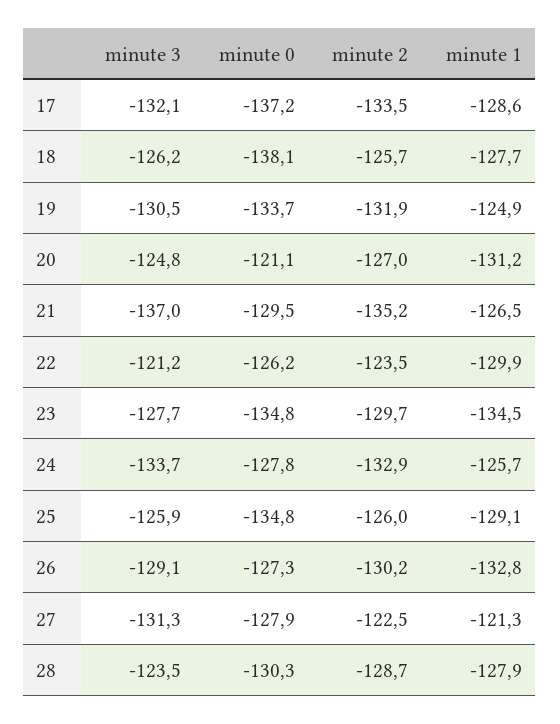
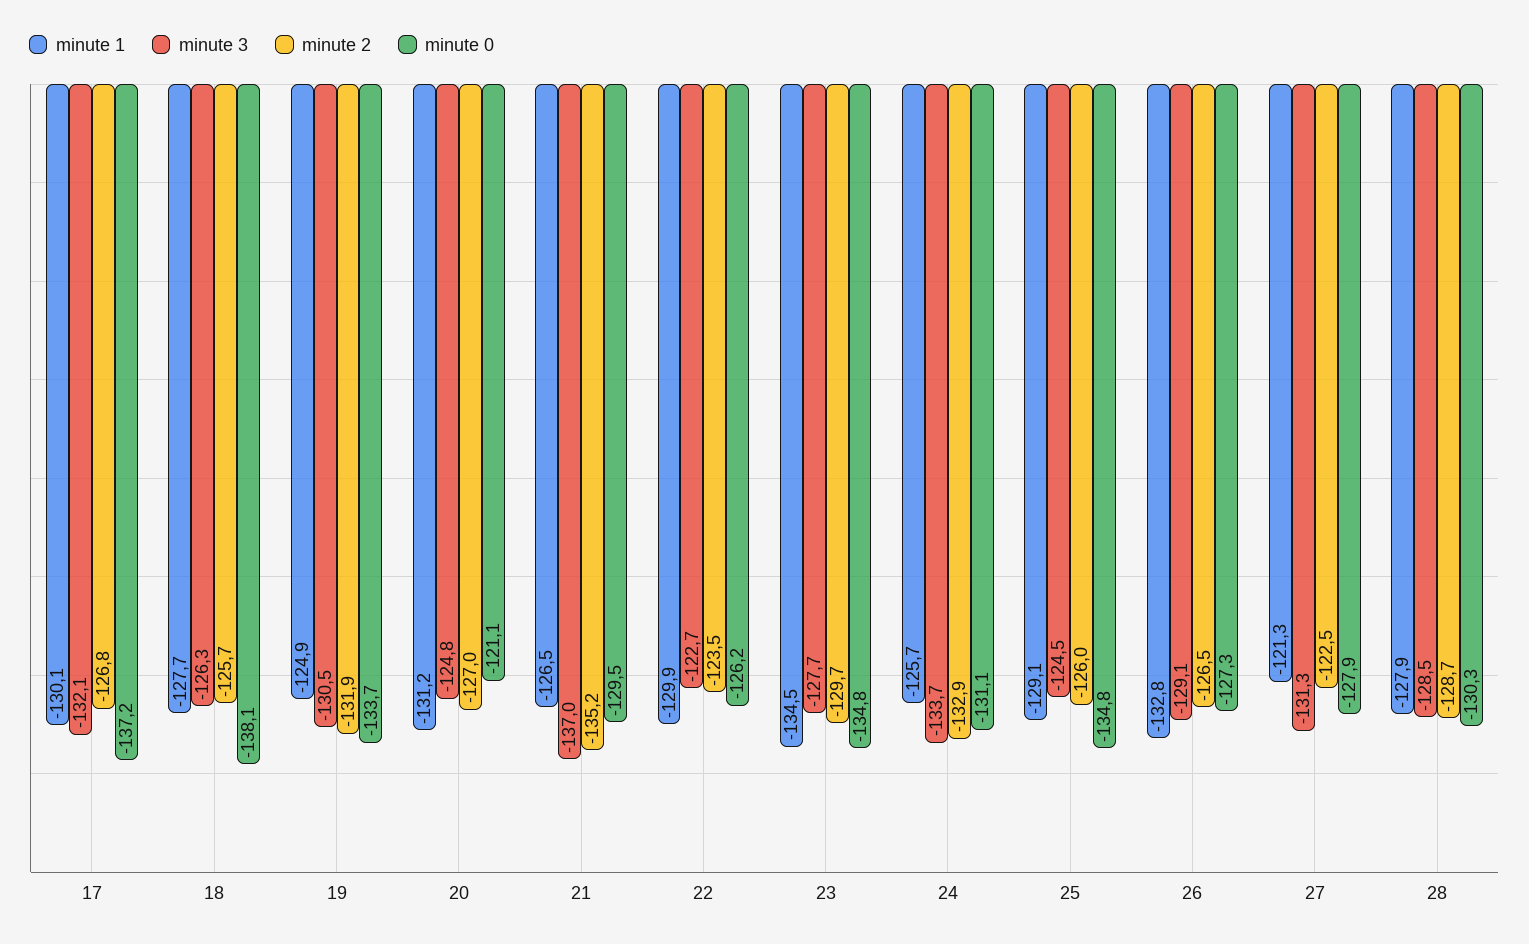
minute 2, 17: -133.5 -> -126.8
minute 1, 17: -128.6 -> -130.1
minute 3, 18: -126.2 -> -126.3
minute 3, 22: -121.2 -> -122.7
minute 0, 24: -127.8 -> -131.1
minute 3, 25: -125.9 -> -124.5
minute 2, 26: -130.2 -> -126.5
minute 3, 28: -123.5 -> -128.5

